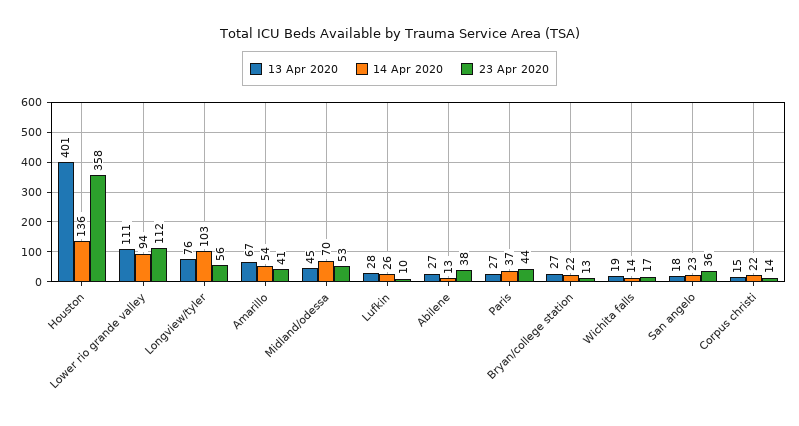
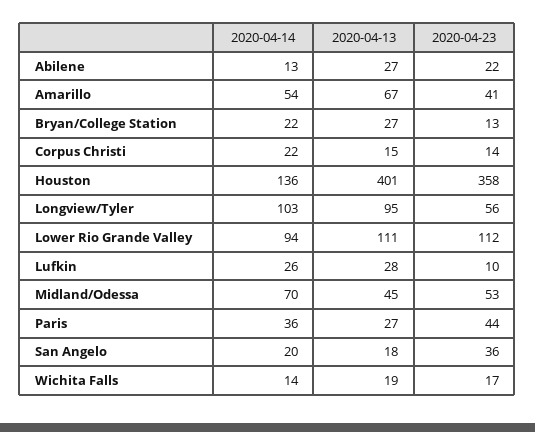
13 Apr 2020, Longview/tyler: 76 -> 95
23 Apr 2020, Abilene: 38 -> 22
14 Apr 2020, Paris: 37 -> 36
14 Apr 2020, San angelo: 23 -> 20

